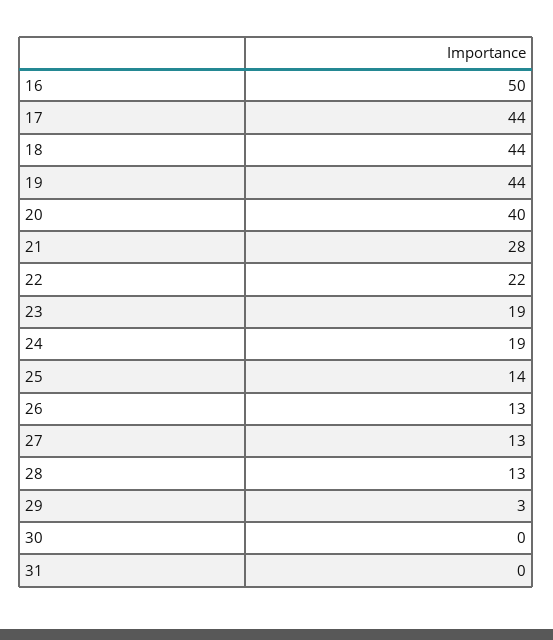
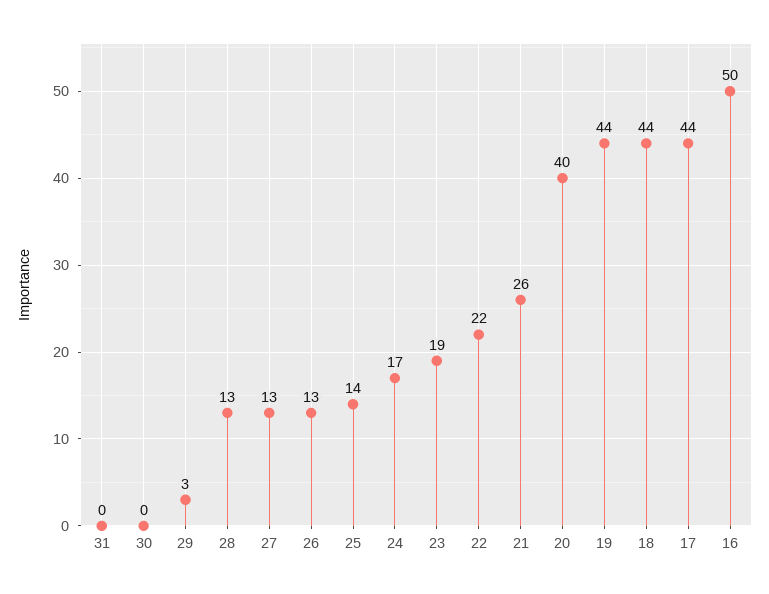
21: 28 -> 26
24: 19 -> 17

